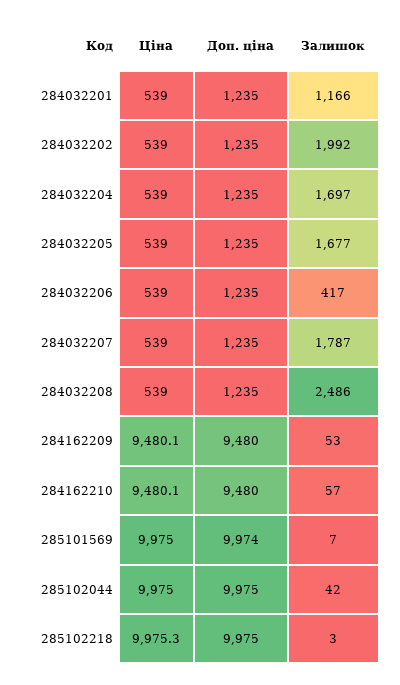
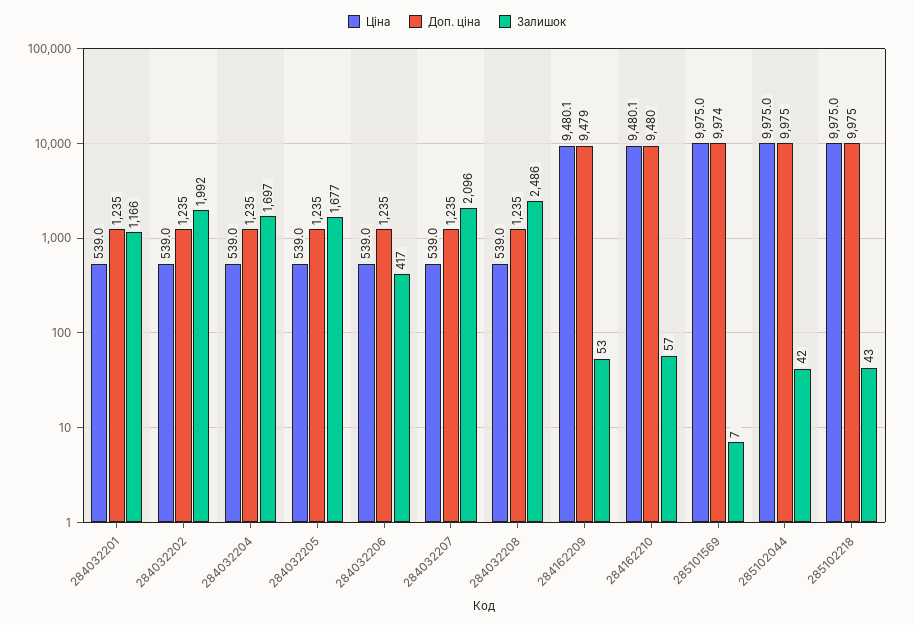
Залишок, 284032207: 1787 -> 2096
Доп. ціна, 284162209: 9480 -> 9479
Ціна, 285102218: 9975.3 -> 9975
Залишок, 285102218: 3 -> 43

